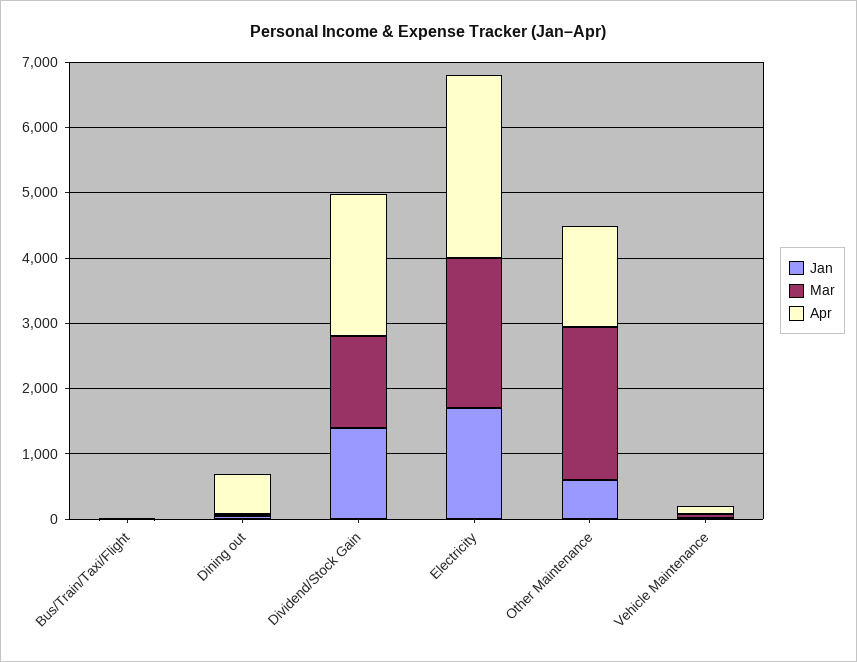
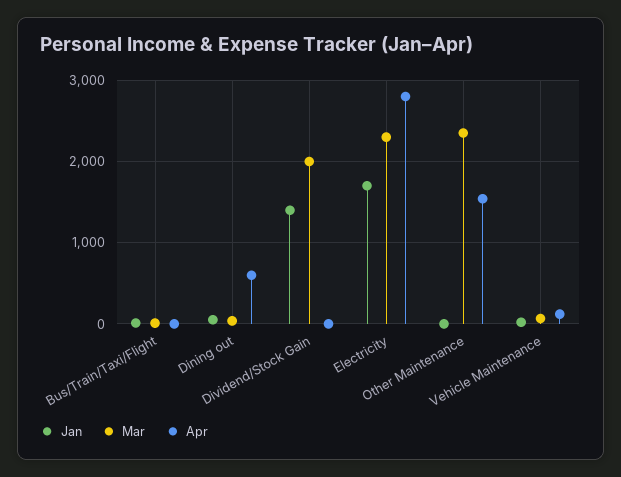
Mar, Dividend/Stock Gain: 1400 -> 2000
Apr, Dividend/Stock Gain: 2200 -> 0
Jan, Other Maintenance: 600 -> 0

